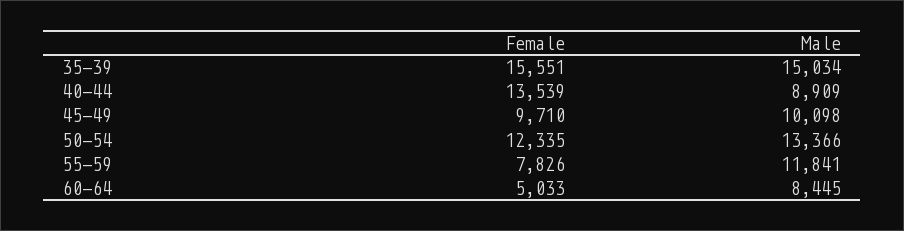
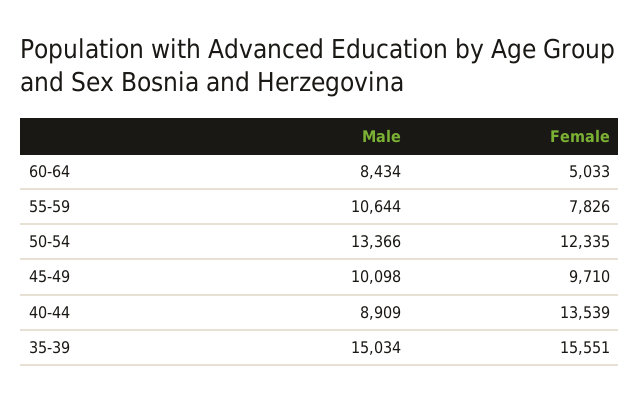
Male, 55-59: 11841 -> 10644
Male, 60-64: 8445 -> 8434

